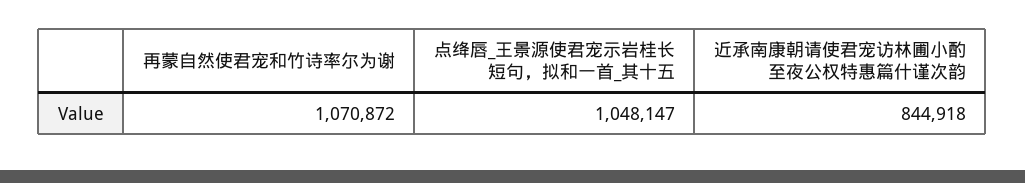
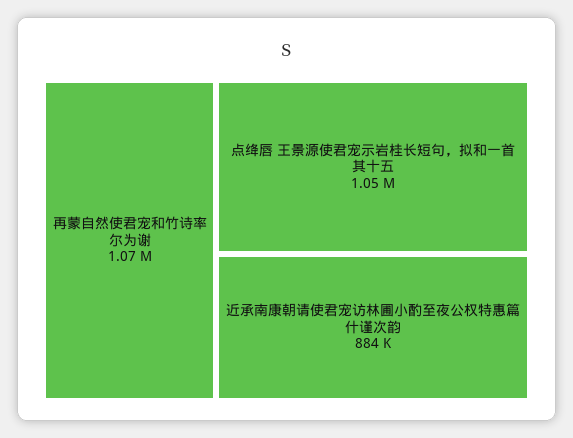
近承南康朝请使君宠访林圃小酌至夜公权特惠篇什谨次韵: 844918 -> 884000

